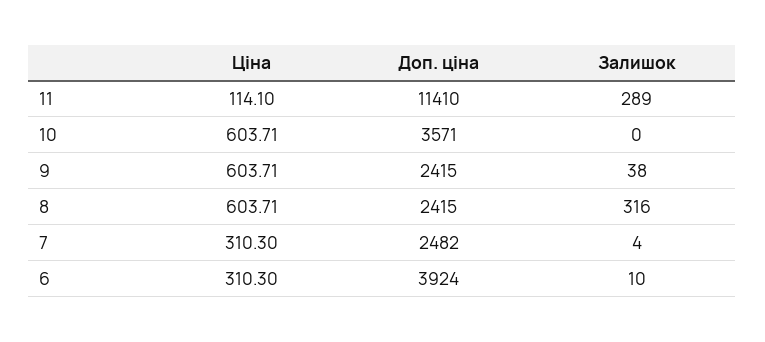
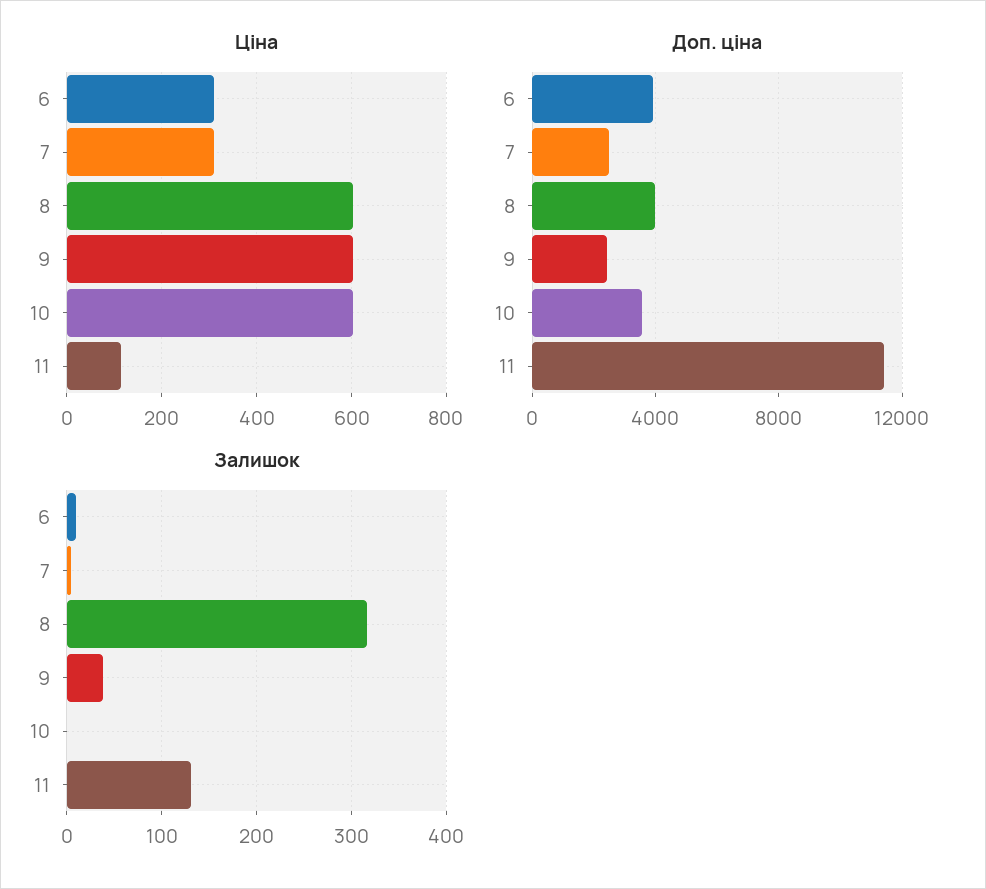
Залишок, 11: 289 -> 130
Доп. ціна, 8: 2415 -> 4000

